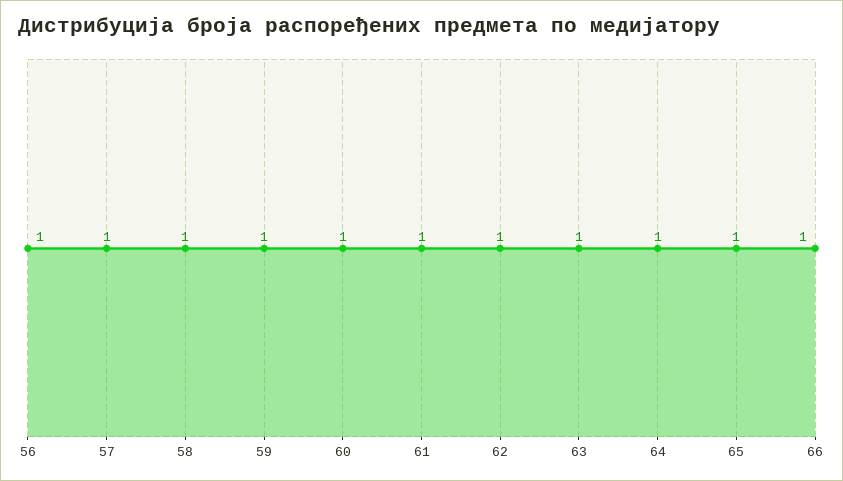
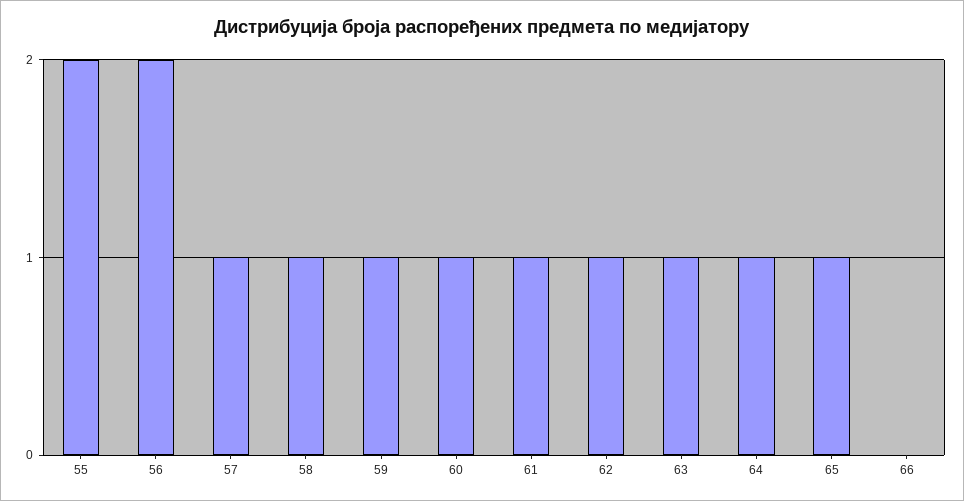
56: 1 -> 2
66: 1 -> 0
55: none -> 2

